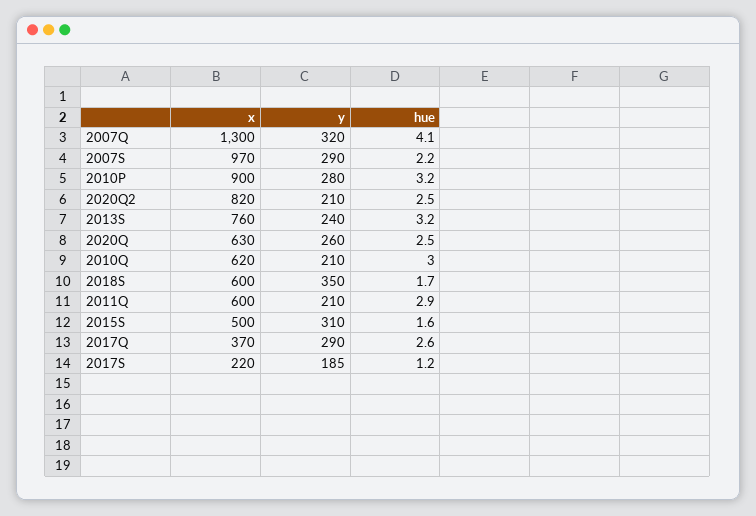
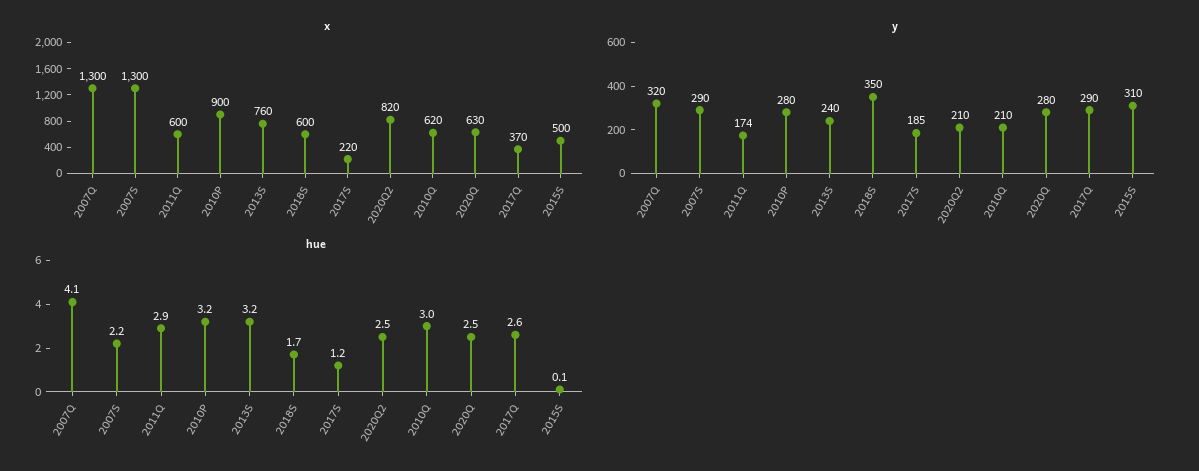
x, 2007S: 970 -> 1300
y, 2020Q: 260 -> 280
y, 2011Q: 210 -> 174
hue, 2015S: 1.6 -> 0.1

